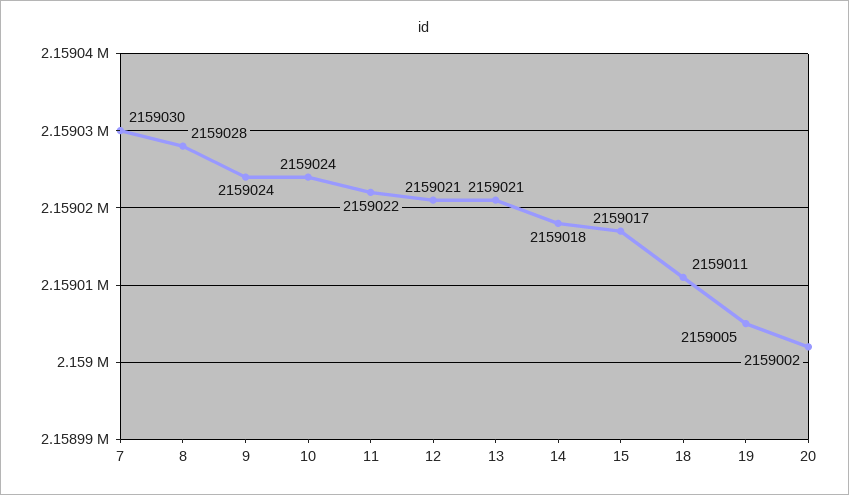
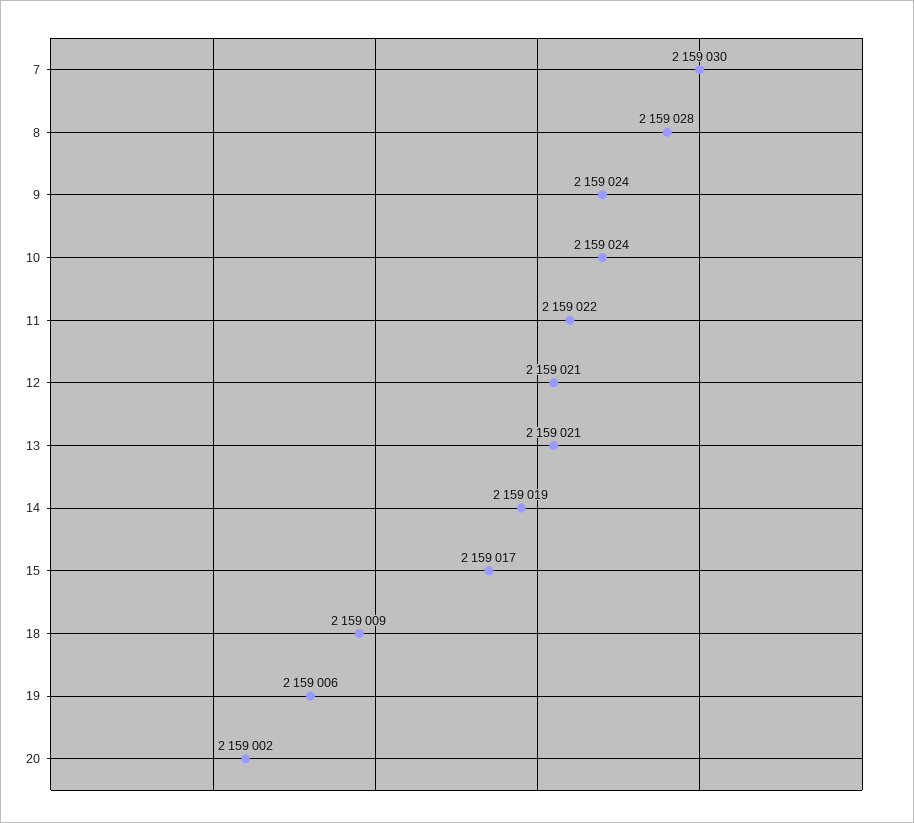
14: 2159018 -> 2159019
18: 2159011 -> 2159009
19: 2159005 -> 2159006

